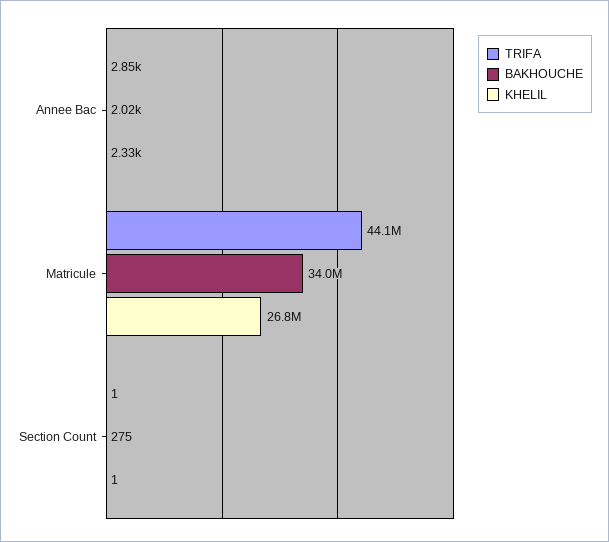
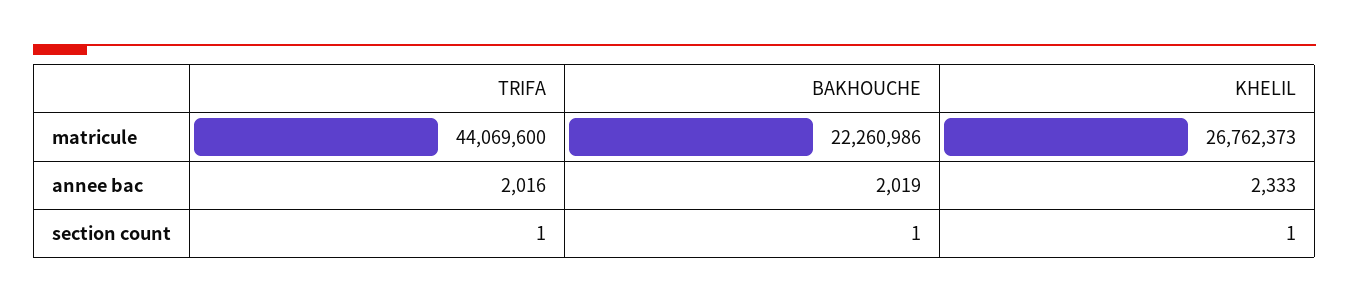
TRIFA, Annee Bac: 2850 -> 2016
BAKHOUCHE, Matricule: 34000000 -> 22260986
BAKHOUCHE, Section Count: 275 -> 1

